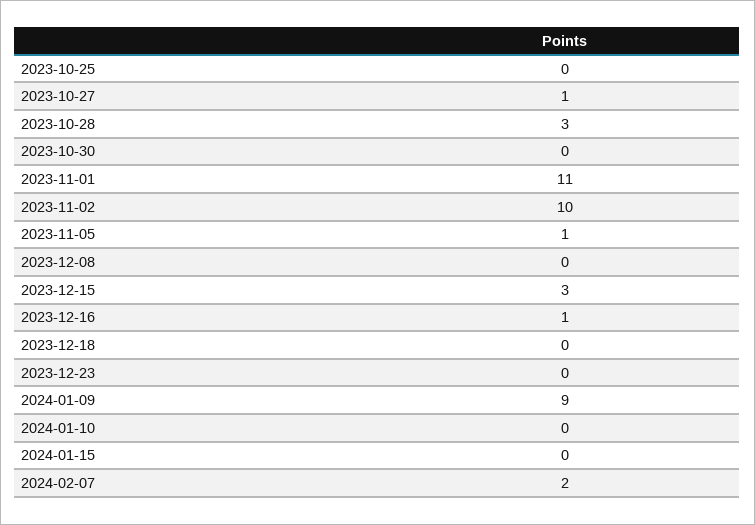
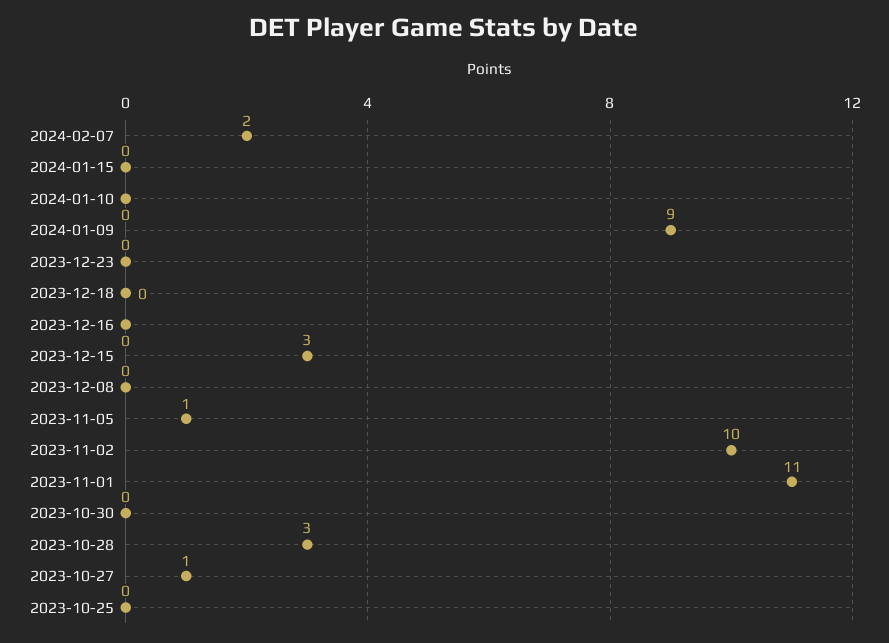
2023-12-16: 1 -> 0

